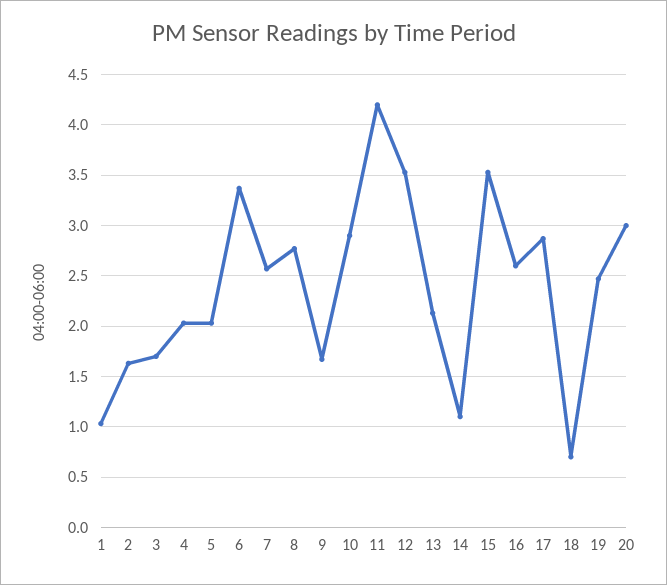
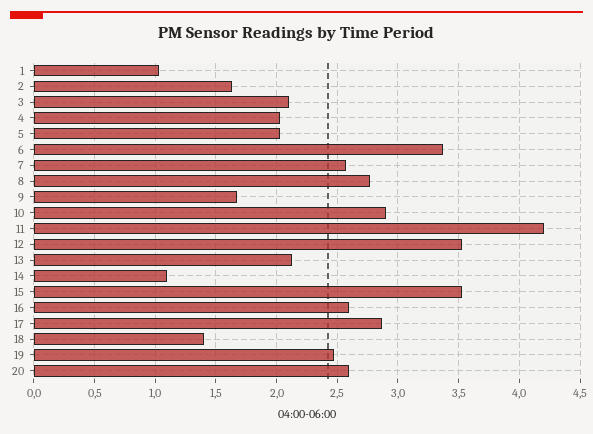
3: 1.7 -> 2.1
18: 0.7 -> 1.4
20: 3 -> 2.6

